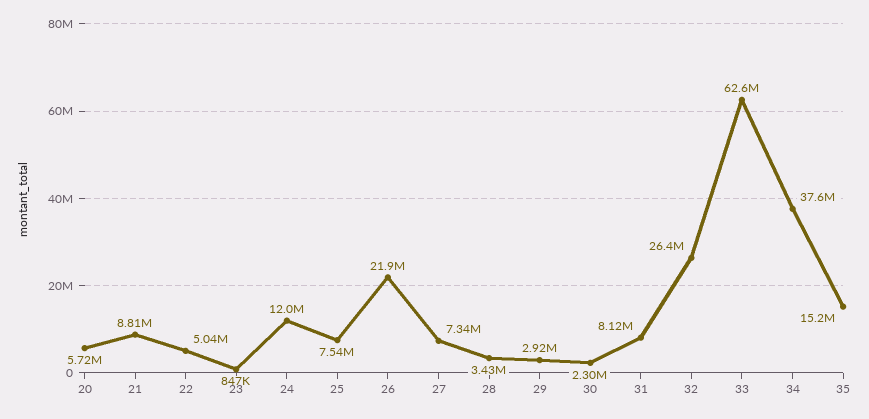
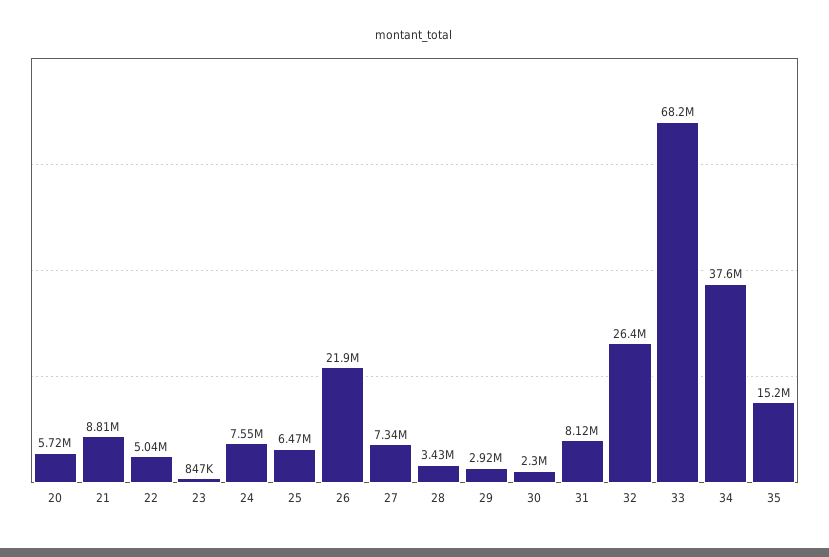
24: 12000000 -> 7550000
25: 7540000 -> 6470000
33: 62600000 -> 68200000

